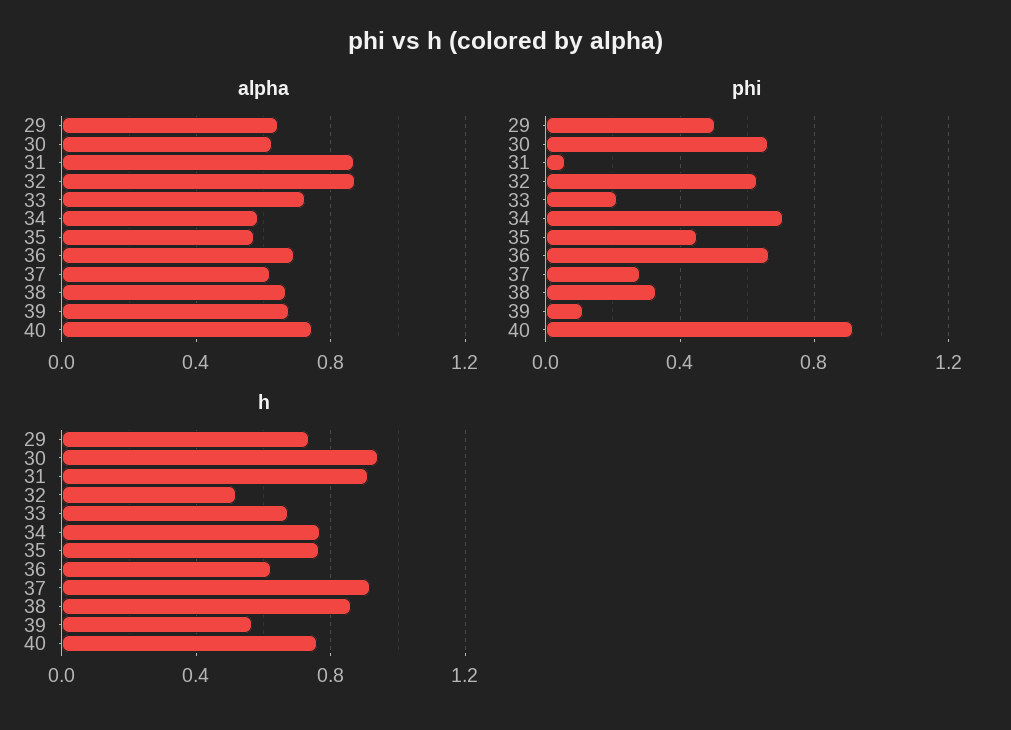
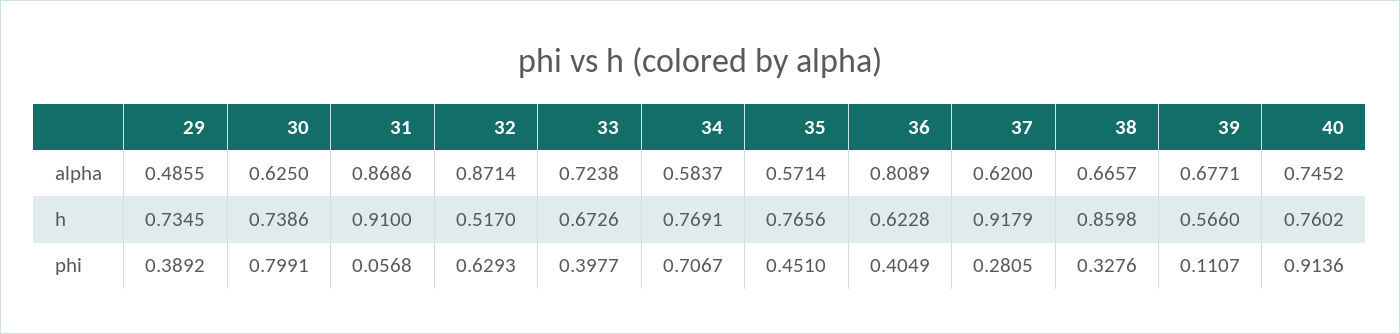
alpha, 29: 0.65 -> 0.4855
alpha, 36: 0.7 -> 0.8089
phi, 29: 0.5 -> 0.3892
phi, 30: 0.65 -> 0.7991
phi, 33: 0.2 -> 0.3977
phi, 36: 0.65 -> 0.4049
h, 30: 0.95 -> 0.7386

